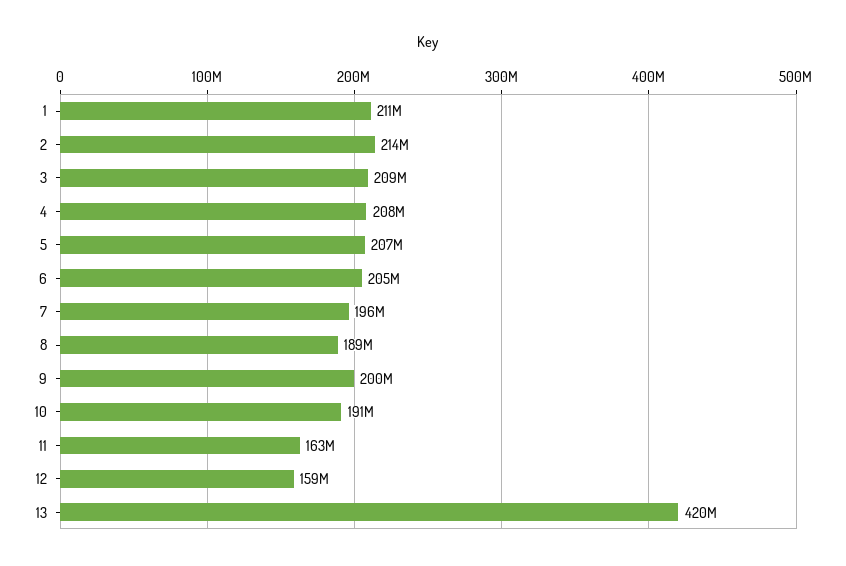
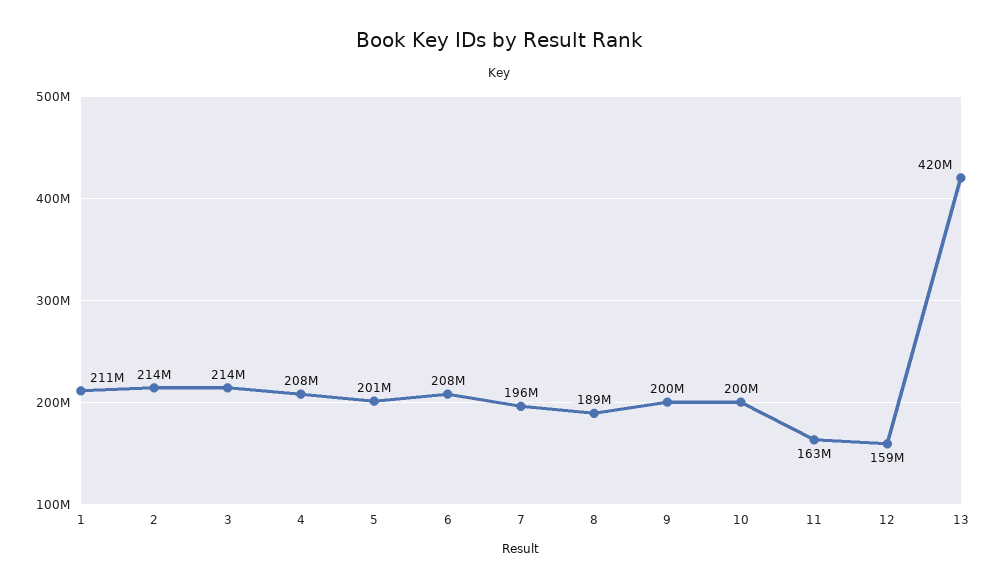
3: 209000000 -> 214000000
5: 207000000 -> 201000000
6: 205000000 -> 208000000
10: 191000000 -> 200000000

